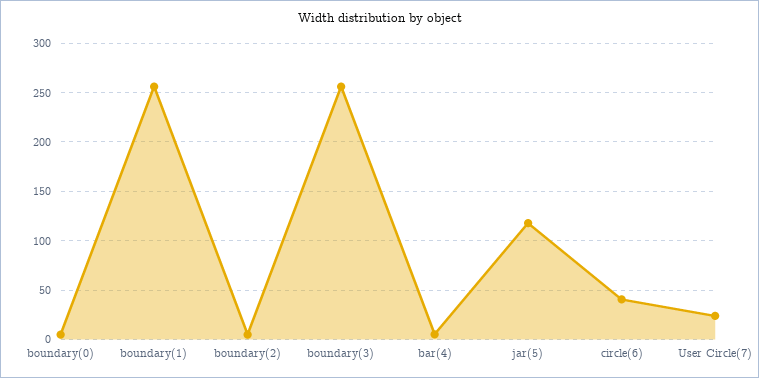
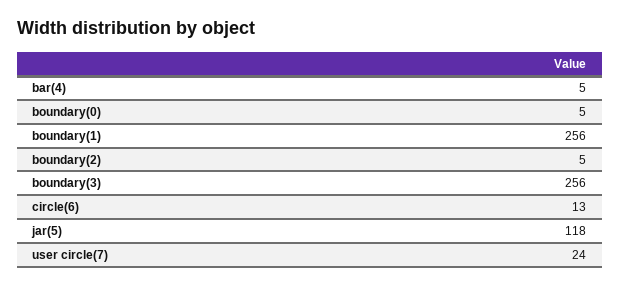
circle(6): 40 -> 13

